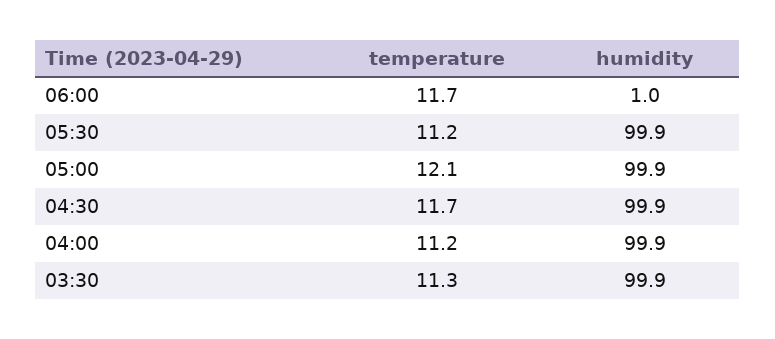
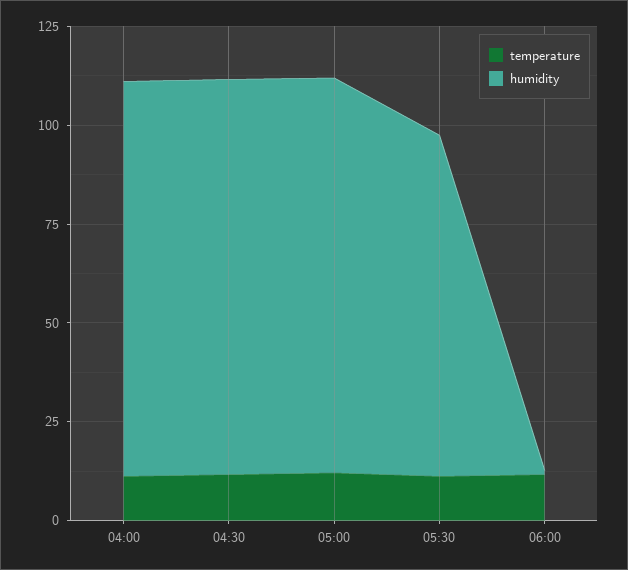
humidity, 05:30: 99.9 -> 85
temperature, 03:30: 11.3 -> none
humidity, 03:30: 99.9 -> none

